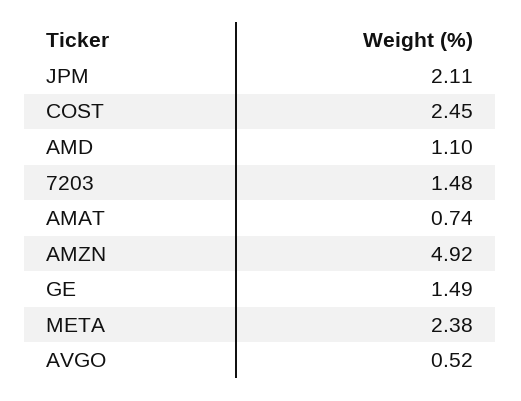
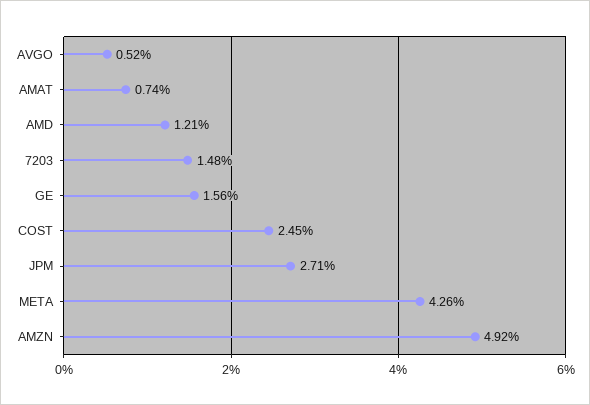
JPM: 2.11 -> 2.71
AMD: 1.1 -> 1.21
GE: 1.49 -> 1.56
META: 2.38 -> 4.26

